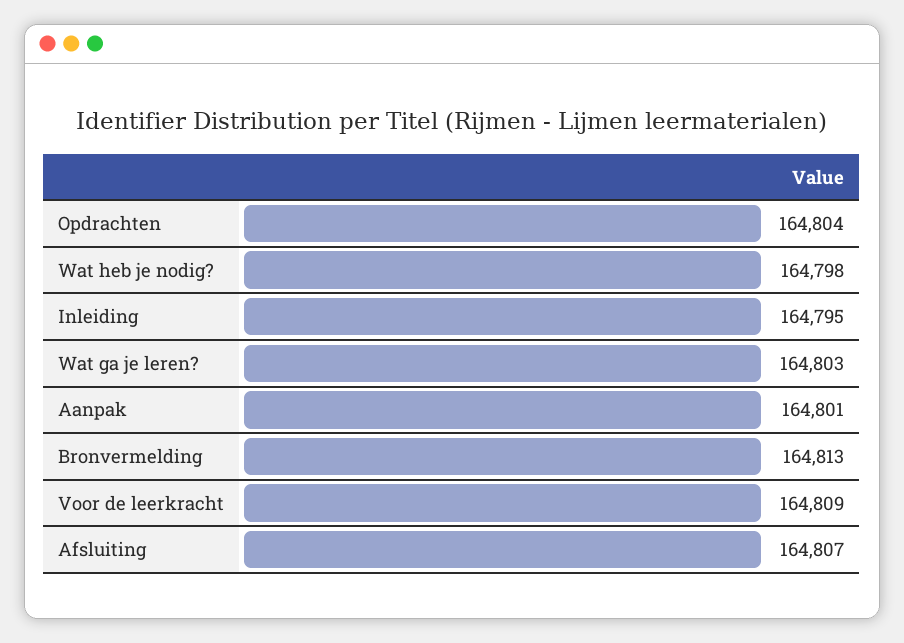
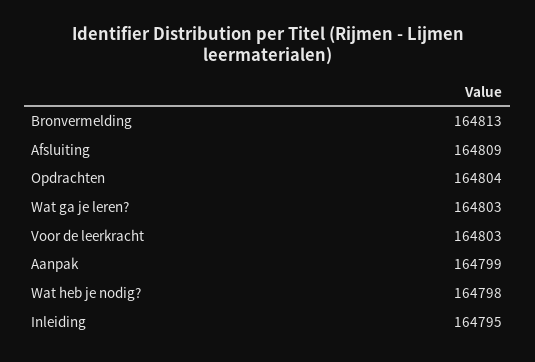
Aanpak: 164801 -> 164799
Voor de leerkracht: 164809 -> 164803
Afsluiting: 164807 -> 164809

